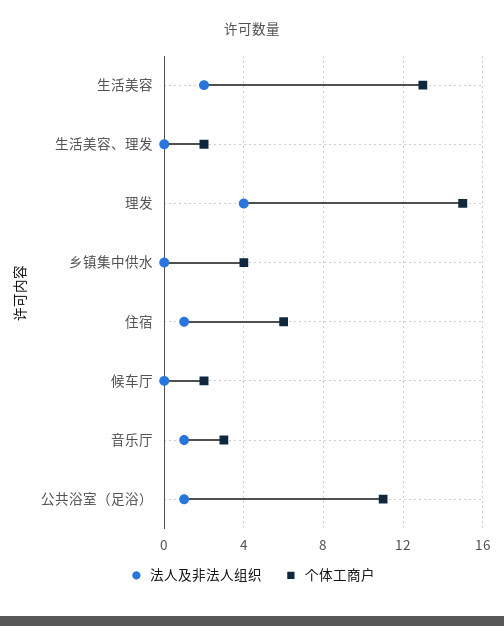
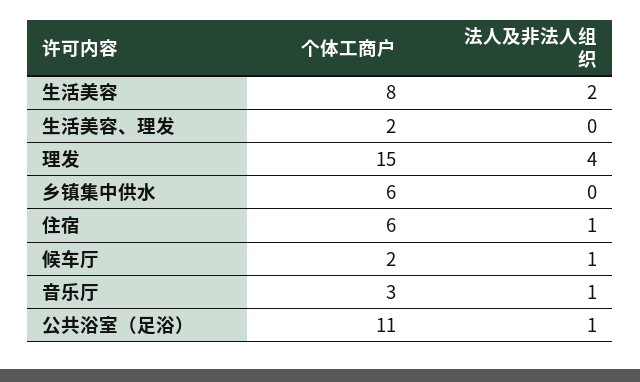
个体工商户, 生活美容: 13 -> 8
个体工商户, 乡镇集中供水: 4 -> 6
法人及非法人组织, 候车厅: 0 -> 1

